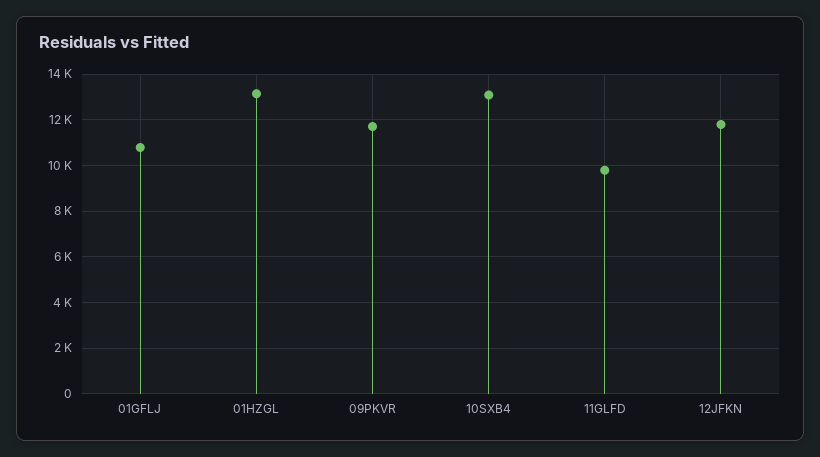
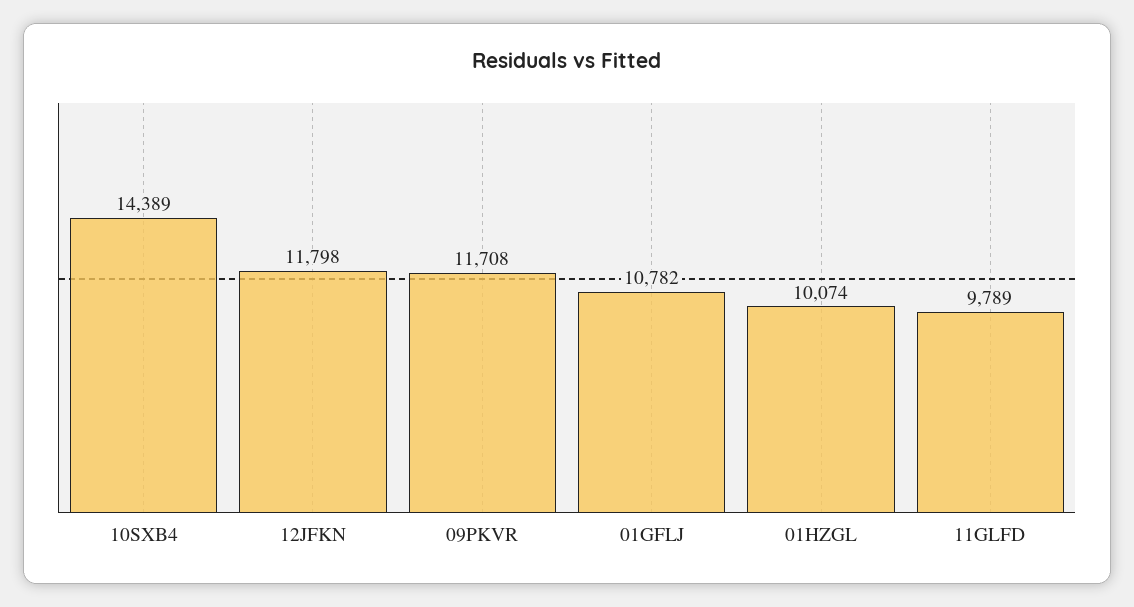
01HZGL: 13000 -> 10074
10SXB4: 13000 -> 14389

